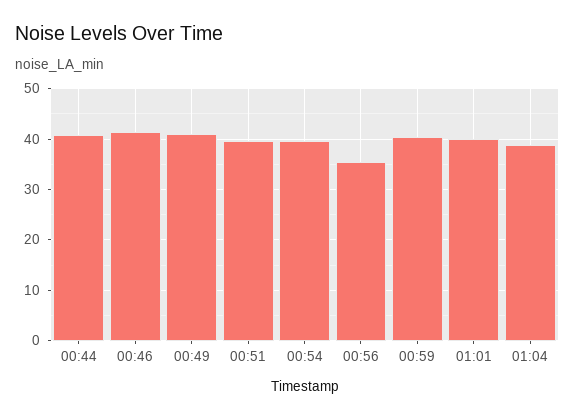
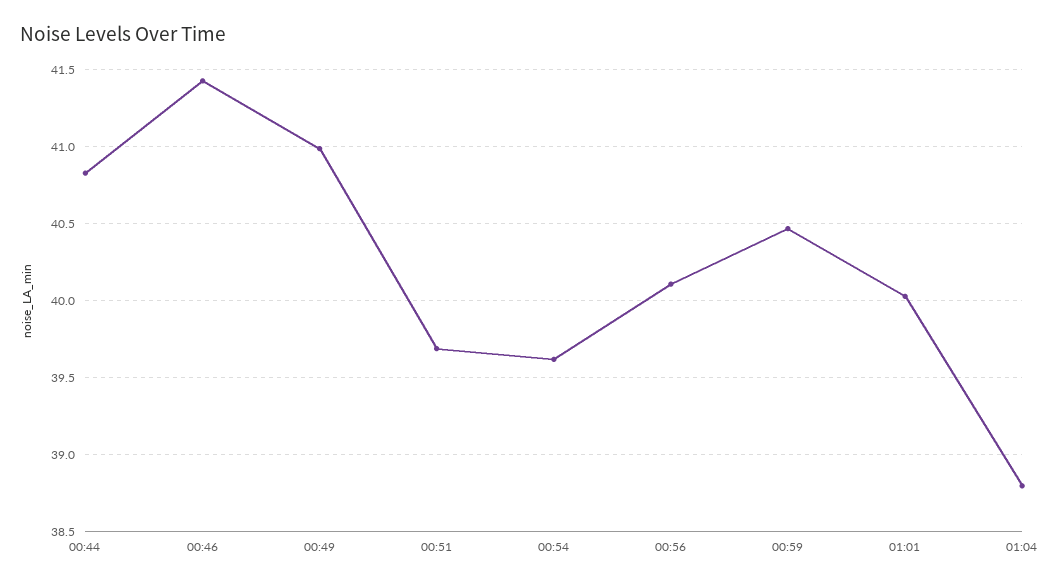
00:56: 36 -> 40.1

